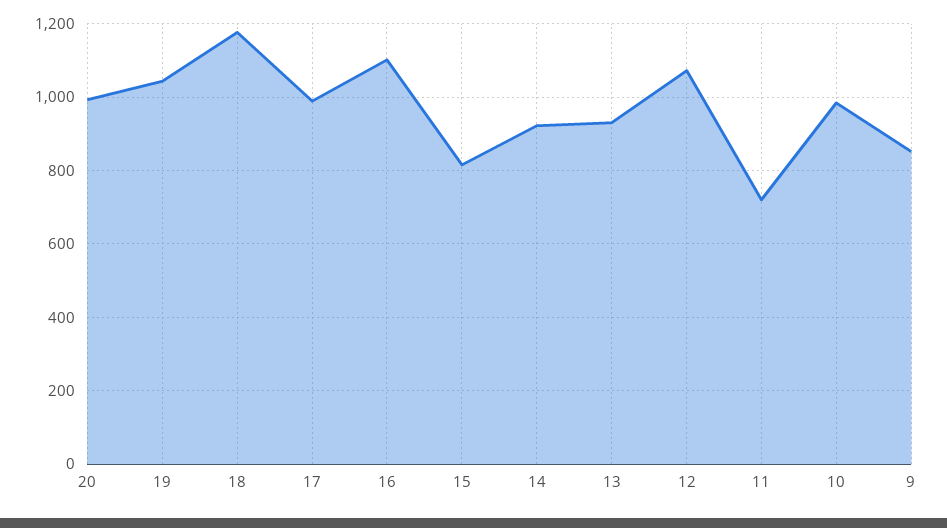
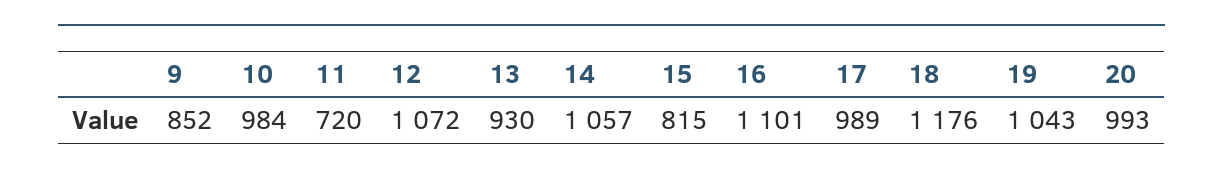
14: 920 -> 1057

